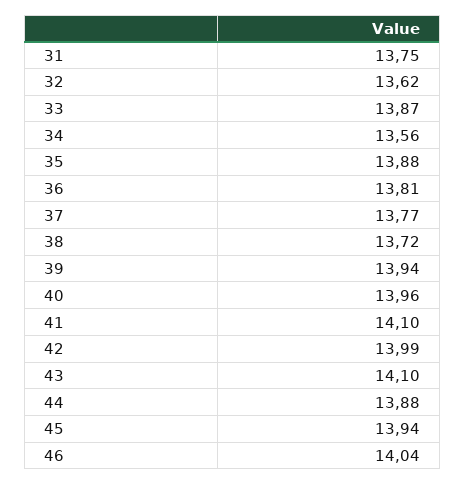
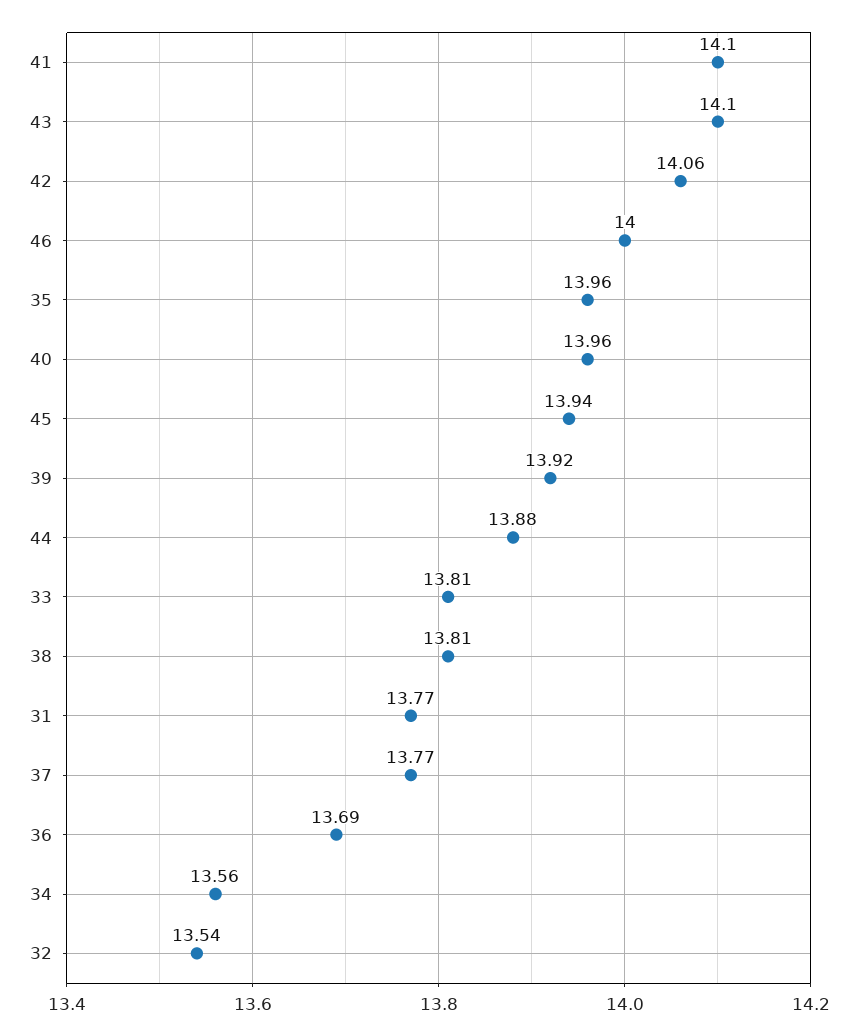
31: 13.75 -> 13.77
32: 13.62 -> 13.54
33: 13.87 -> 13.81
35: 13.88 -> 13.96
36: 13.81 -> 13.69
38: 13.72 -> 13.81
39: 13.94 -> 13.92
42: 13.99 -> 14.06
46: 14.04 -> 14

